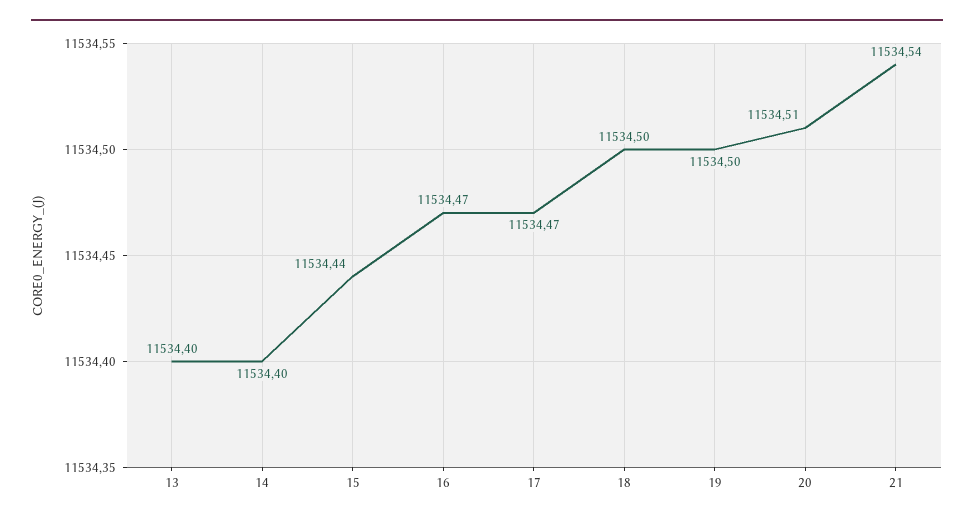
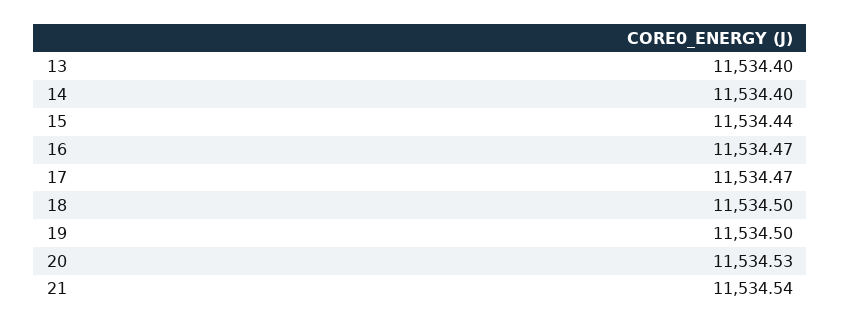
20: 11534.51 -> 11534.53

